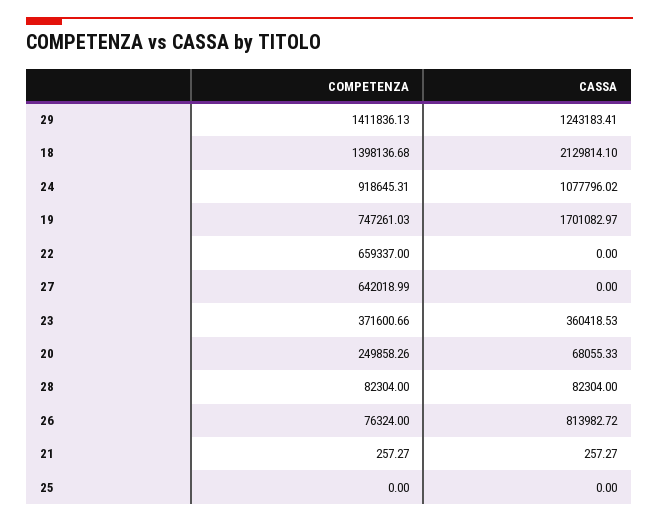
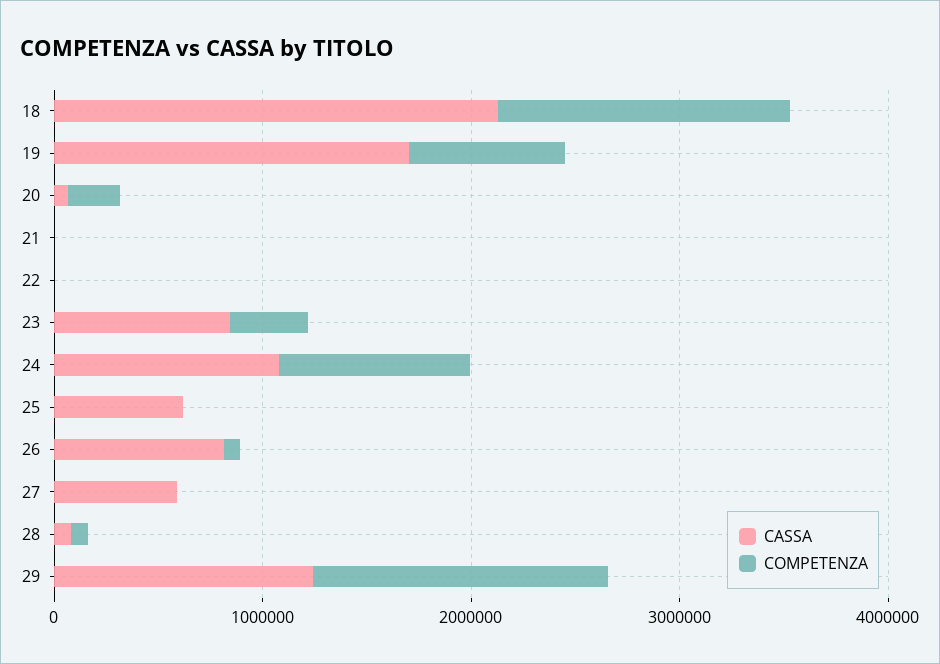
COMPETENZA, 22: 659337 -> 0
COMPETENZA, 27: 642018.99 -> 0
CASSA, 27: 0 -> 600000
CASSA, 23: 360418.53 -> 800000
CASSA, 25: 0 -> 600000

